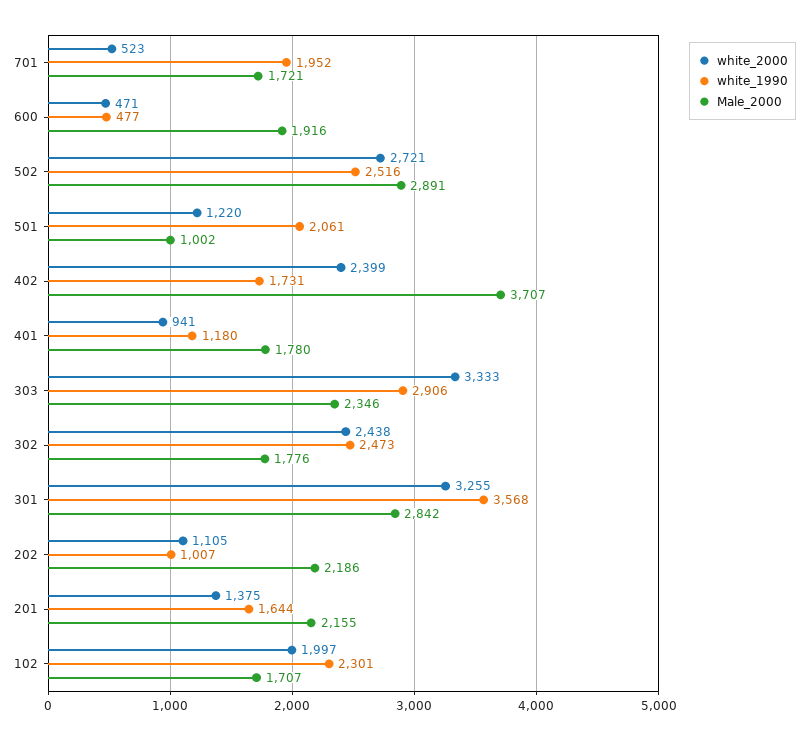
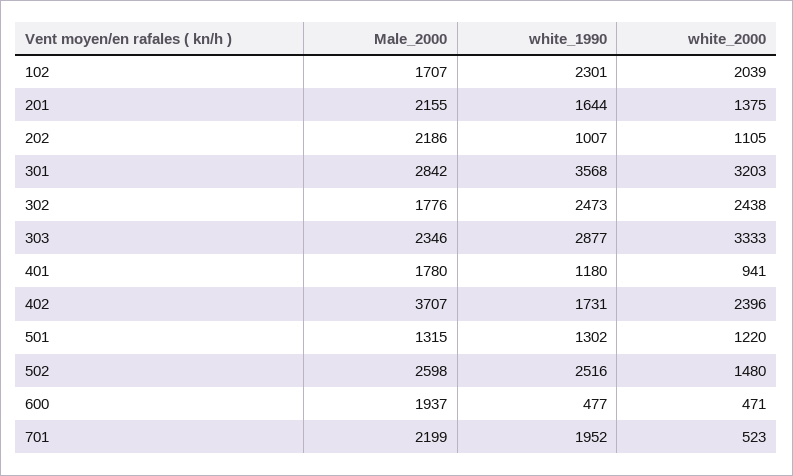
Male_2000, 701: 1721 -> 2199
Male_2000, 600: 1916 -> 1937
white_2000, 502: 2721 -> 1480
Male_2000, 502: 2891 -> 2598
white_1990, 501: 2061 -> 1302
Male_2000, 501: 1002 -> 1315
white_2000, 402: 2399 -> 2396
white_1990, 303: 2906 -> 2877
white_2000, 301: 3255 -> 3203
white_2000, 102: 1997 -> 2039

